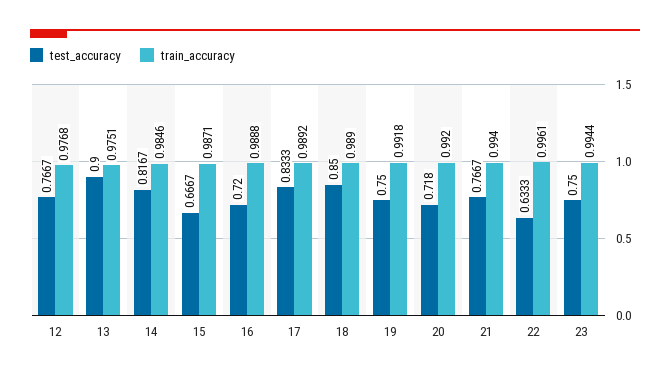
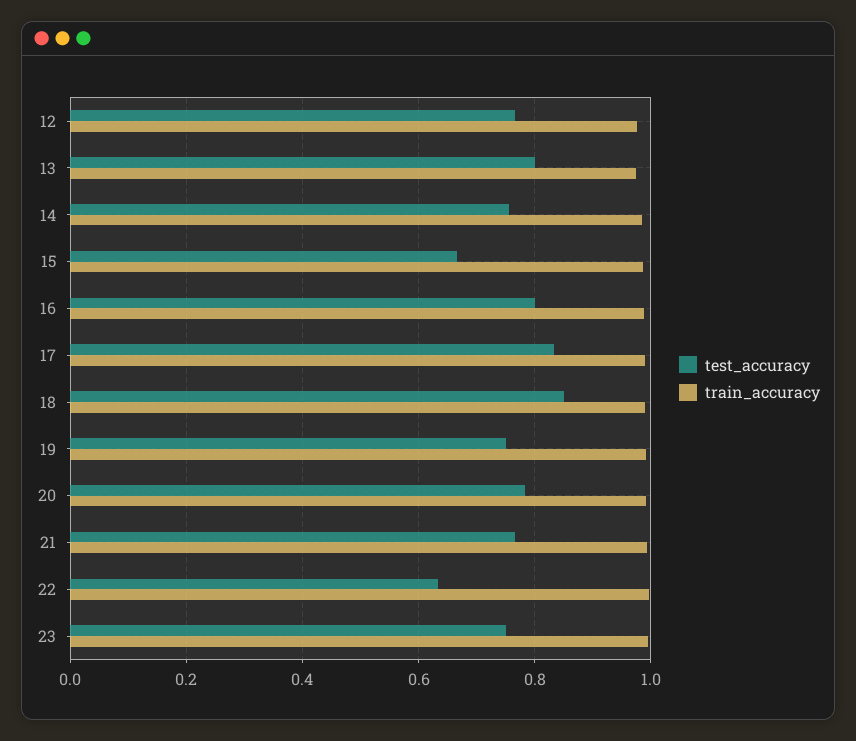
test_accuracy, 13: 0.9 -> 0.8
test_accuracy, 14: 0.8167 -> 0.76
test_accuracy, 16: 0.72 -> 0.8
test_accuracy, 20: 0.718 -> 0.78

